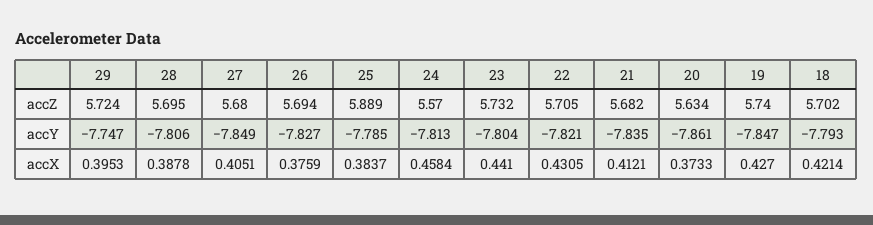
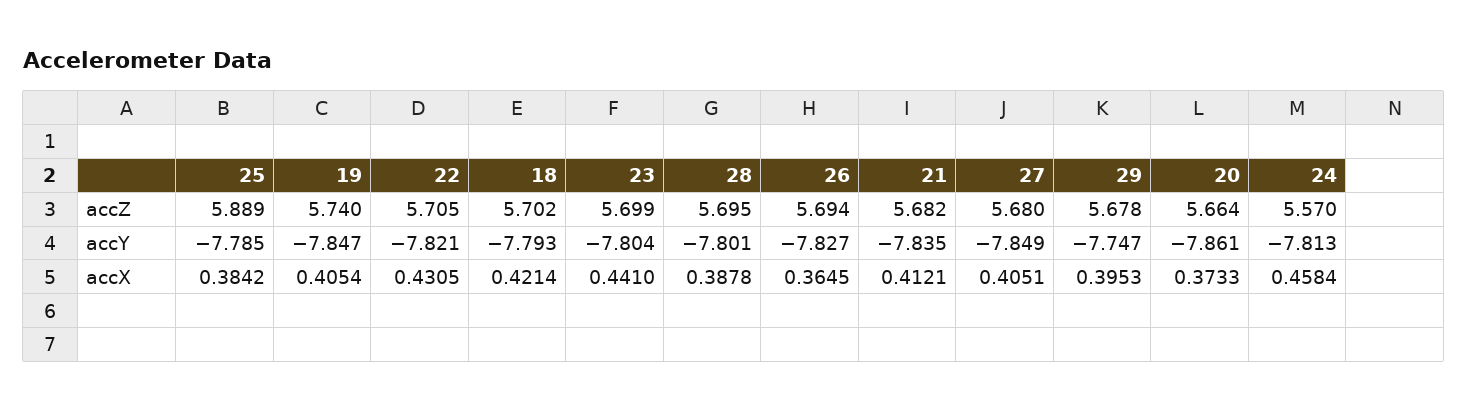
29, accZ: 5.724 -> 5.678
23, accZ: 5.732 -> 5.699
20, accZ: 5.634 -> 5.664
28, accY: -7.806 -> -7.801
26, accX: 0.3759 -> 0.3645
25, accX: 0.3837 -> 0.3842
19, accX: 0.427 -> 0.4054

